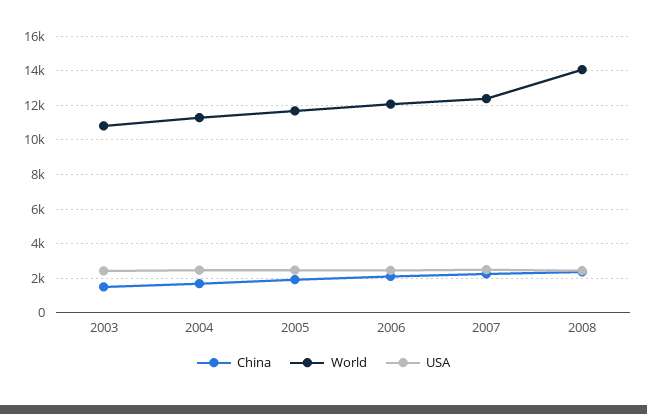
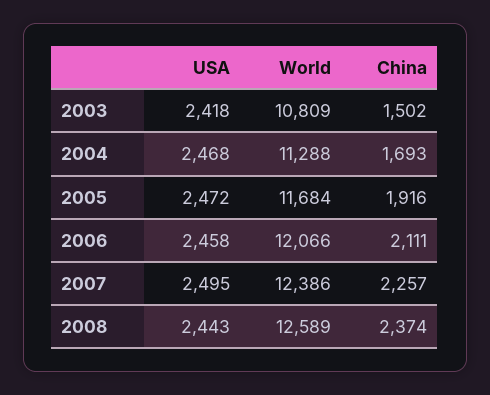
World, 2008: 14000 -> 12589

